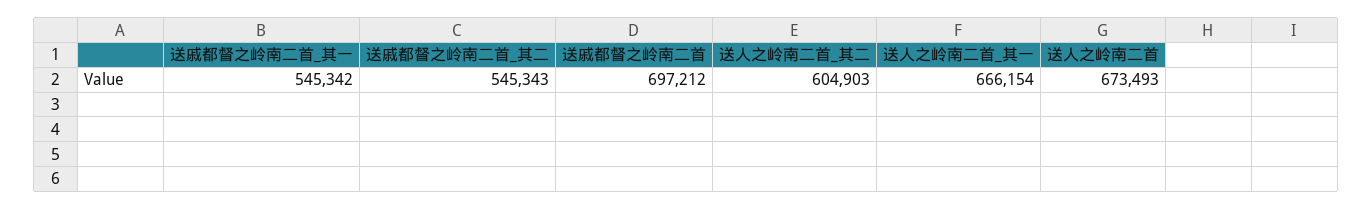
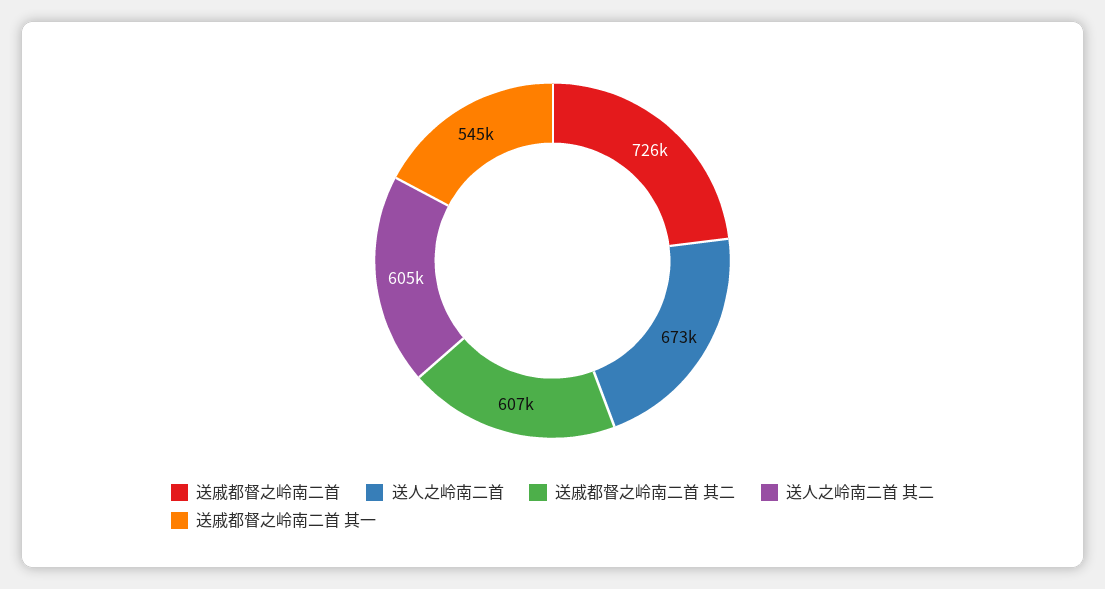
送戚都督之岭南二首_其二: 545343 -> 607000
送戚都督之岭南二首: 697212 -> 726000
送人之岭南二首_其一: 666154 -> none

